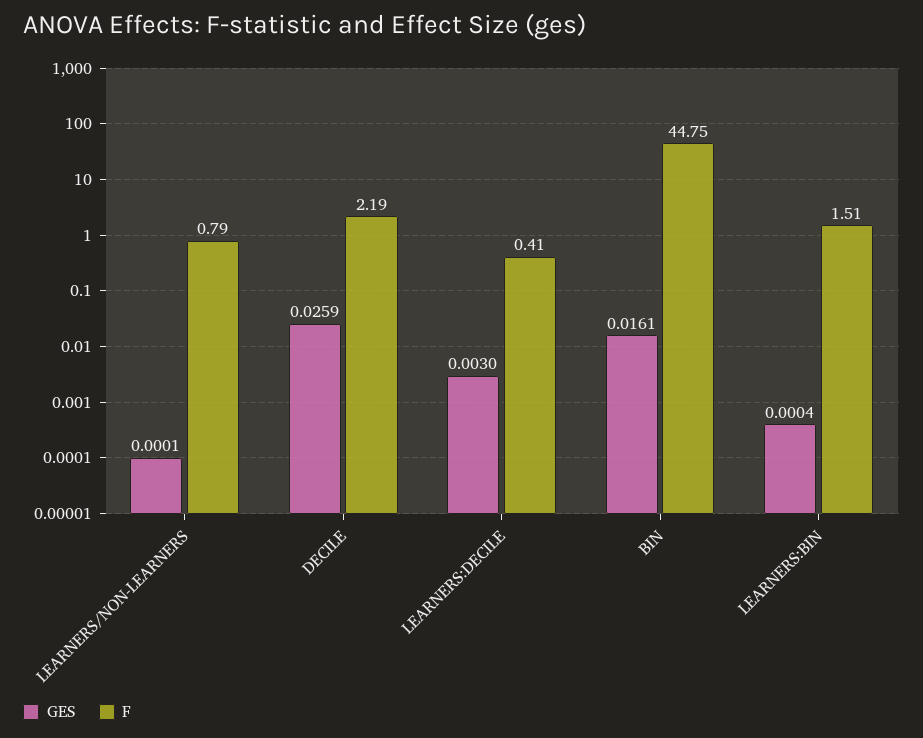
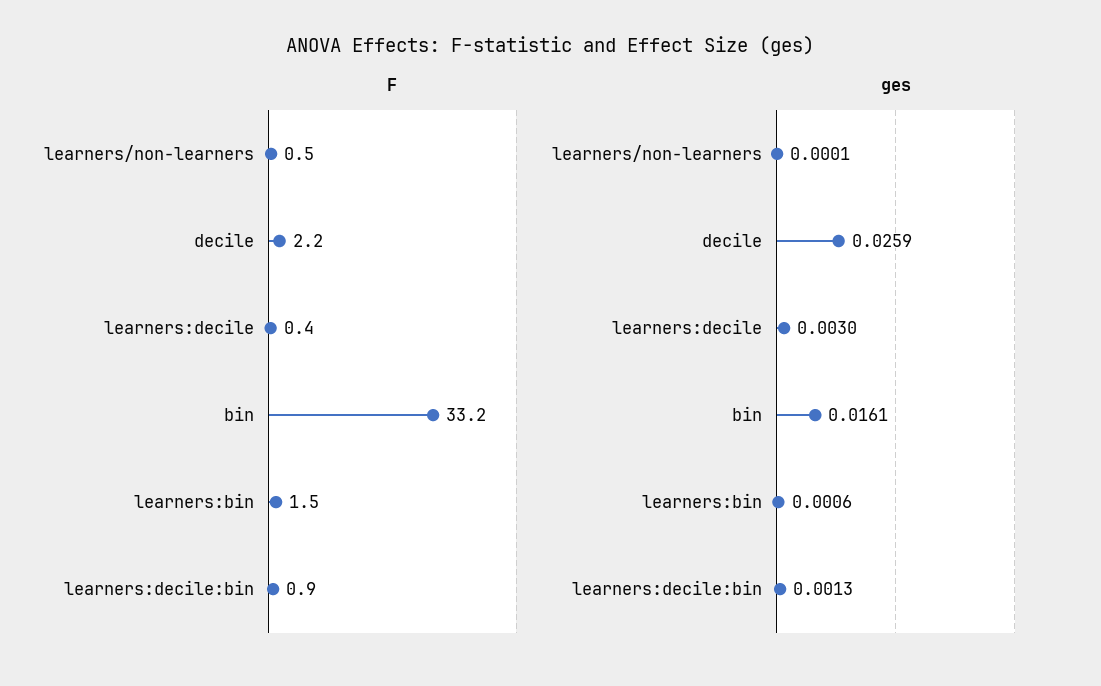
F, LEARNERS/NON-LEARNERS: 0.79 -> 0.5
F, BIN: 44.75 -> 33.2
GES, LEARNERS:BIN: 0.0004 -> 0.0006
F, learners:decile:bin: none -> 0.9
GES, learners:decile:bin: none -> 0.0013

